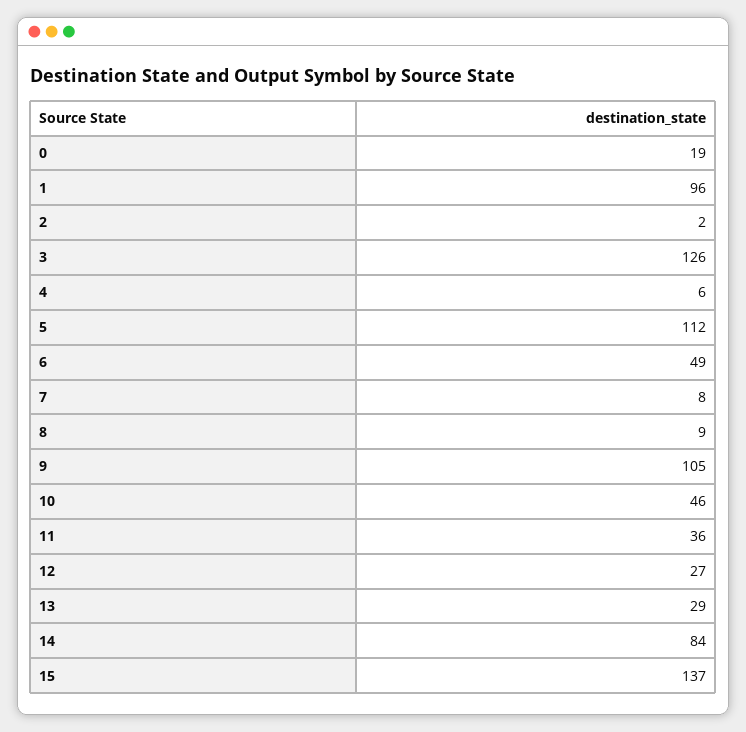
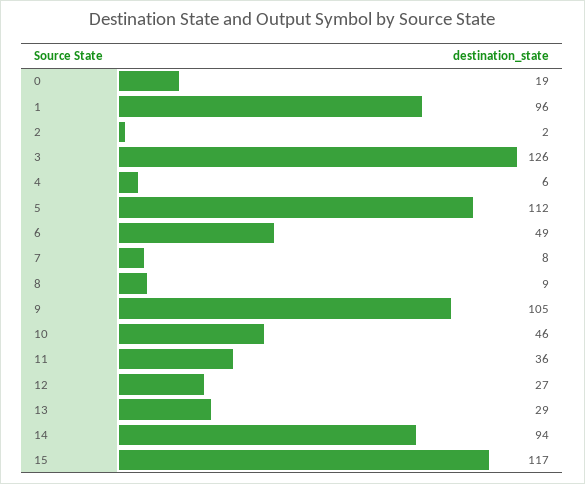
14: 84 -> 94
15: 137 -> 117

